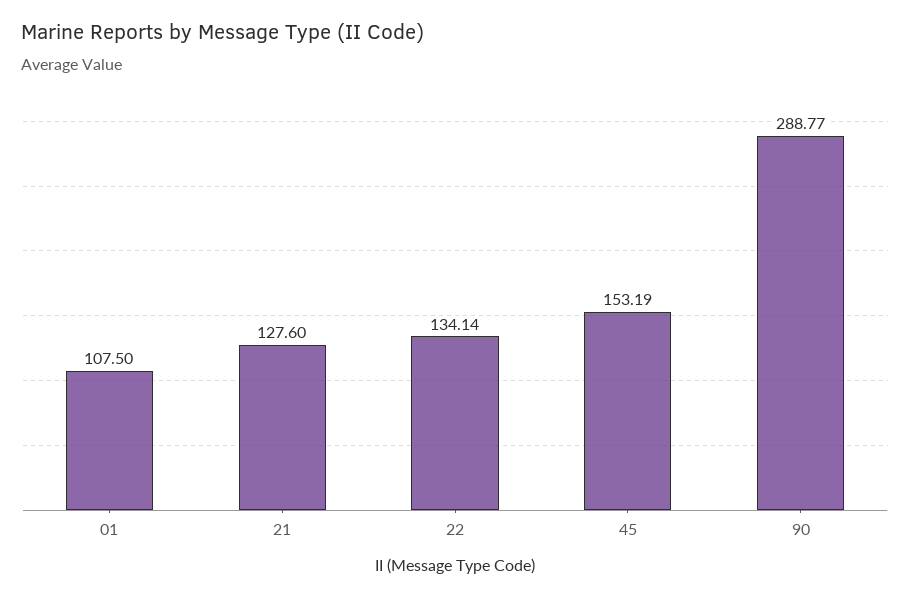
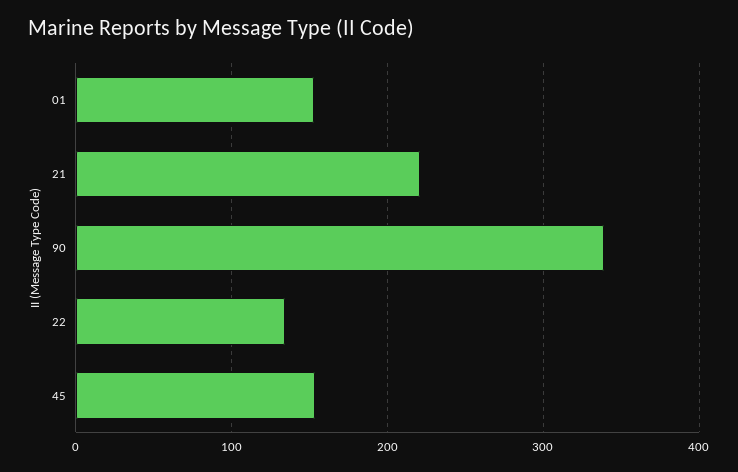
01: 107.5 -> 150
21: 127.6 -> 220
90: 288.77 -> 340

